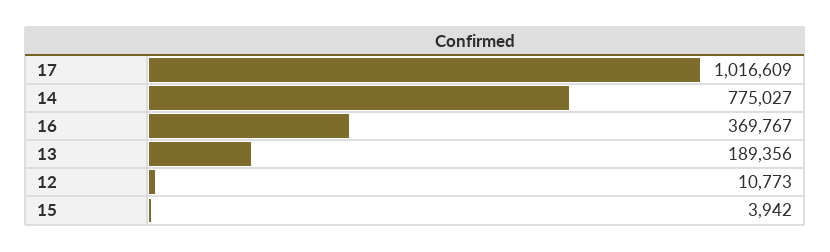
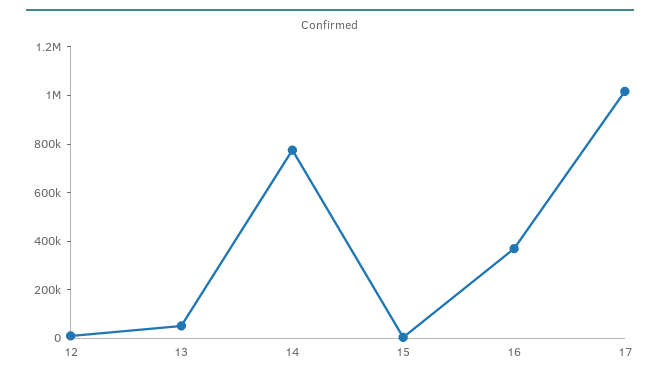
13: 189356 -> 50000

